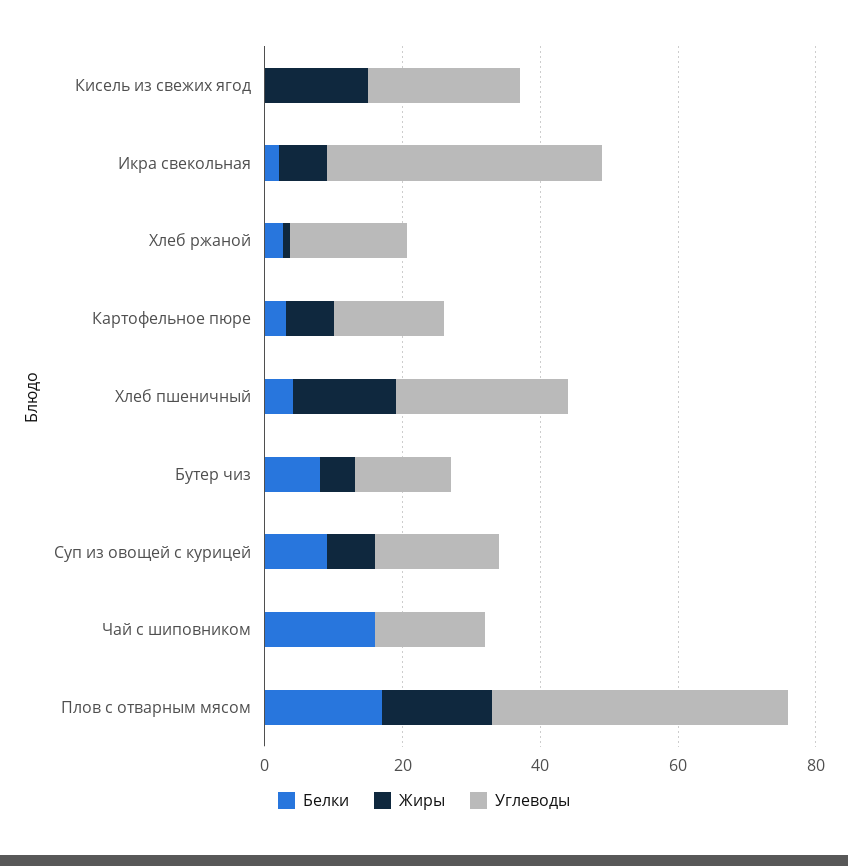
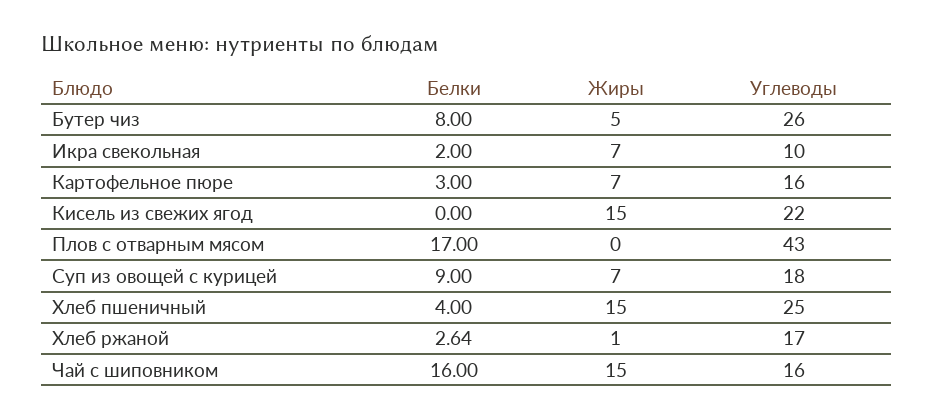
Углеводы, Икра свекольная: 40 -> 10
Углеводы, Бутер чиз: 15 -> 26
Жиры, Чай с шиповником: 0 -> 15
Жиры, Плов с отварным мясом: 15 -> 0

